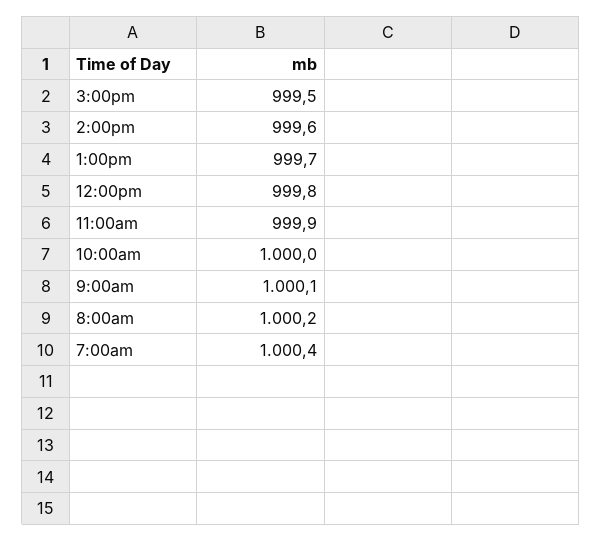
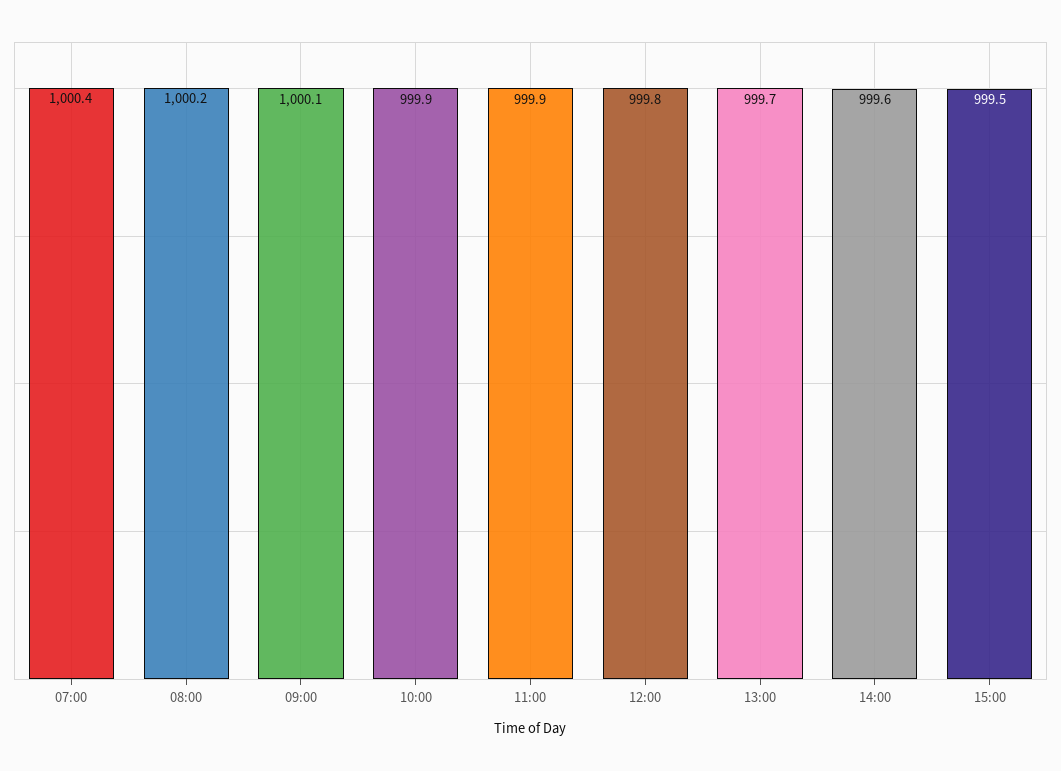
10:00am: 1000 -> 999.9

